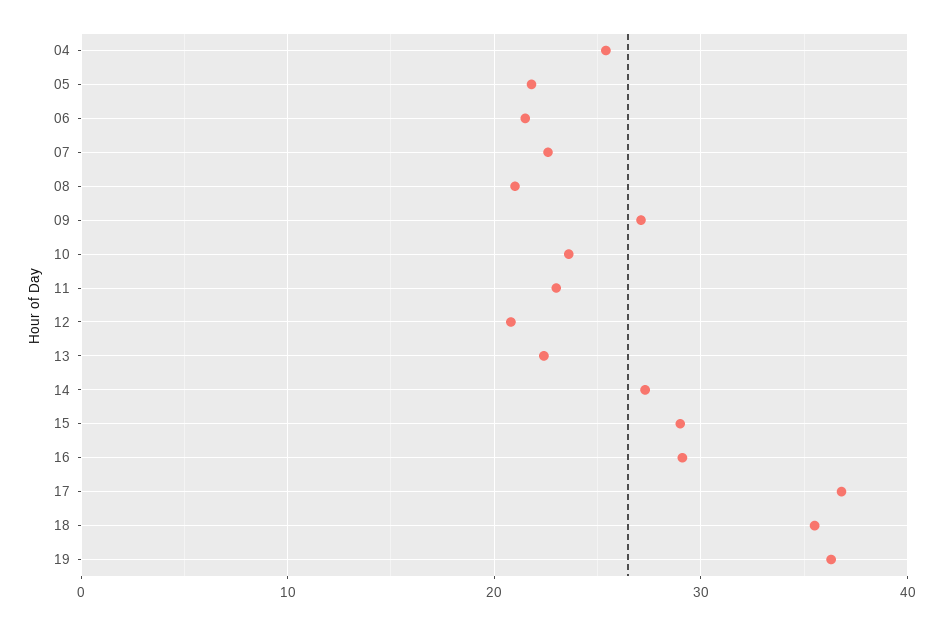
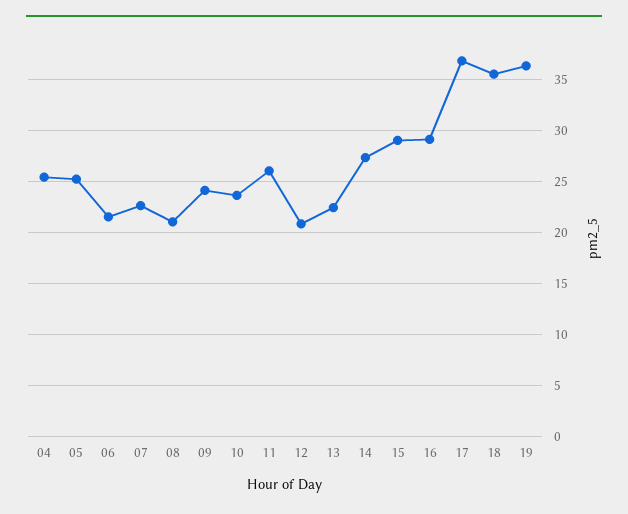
05: 22 -> 25
09: 27 -> 24
11: 23 -> 26

